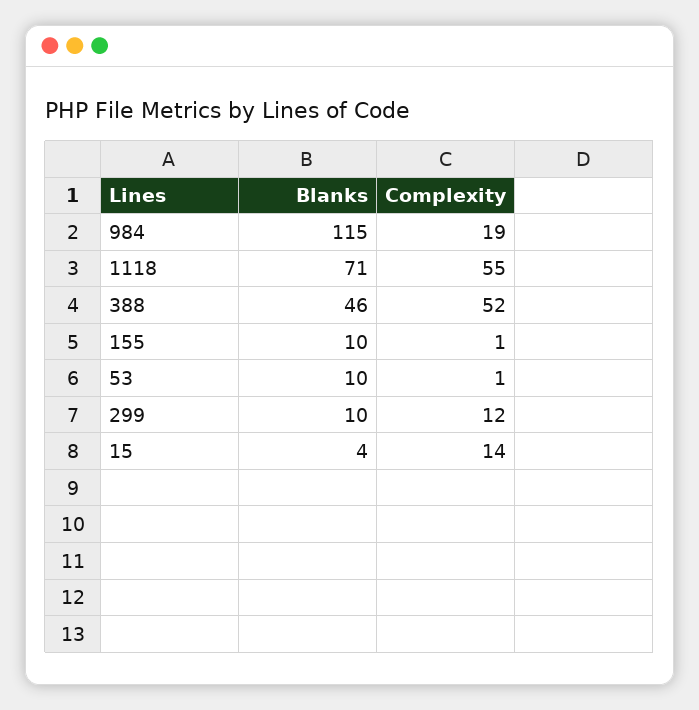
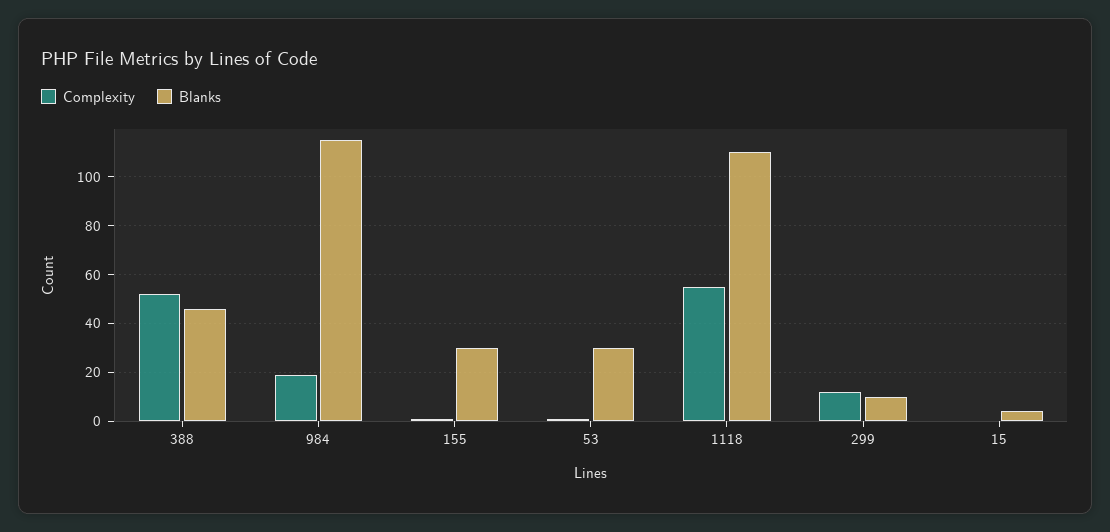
Blanks, 1118: 71 -> 110
Blanks, 155: 10 -> 30
Blanks, 53: 10 -> 30
Complexity, 15: 14 -> 0

